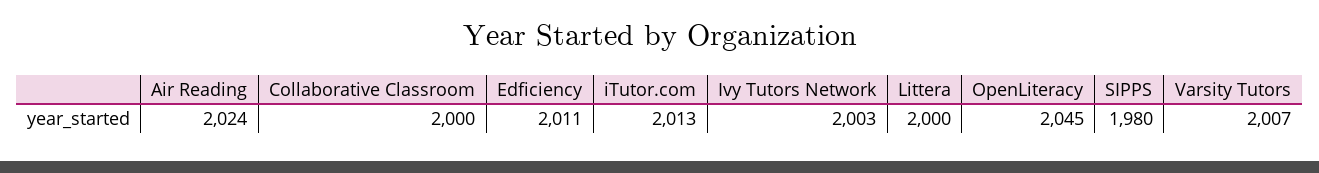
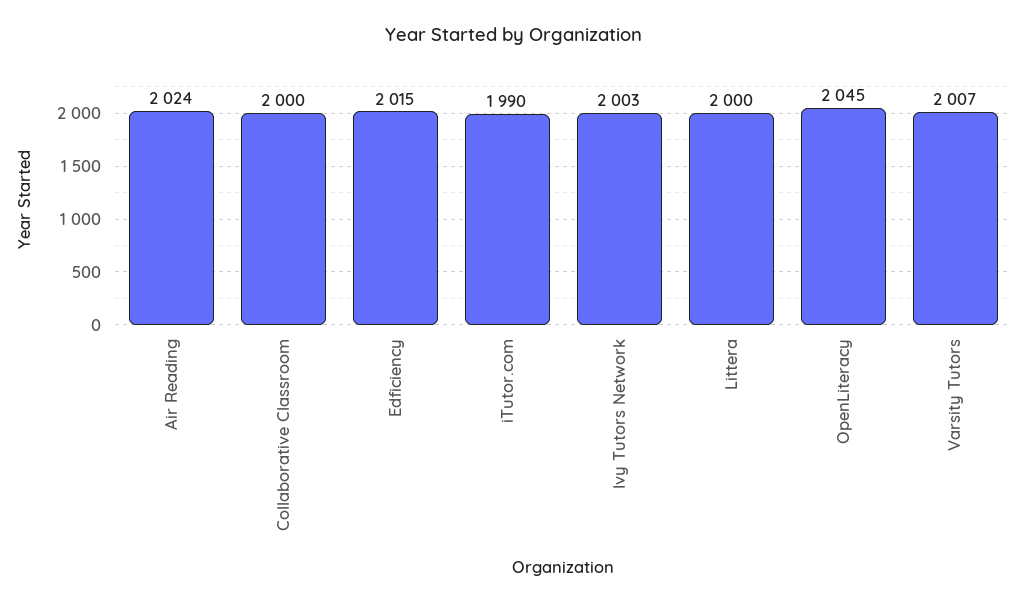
Edficiency: 2011 -> 2015
iTutor.com: 2013 -> 1990
SIPPS: 1980 -> none

